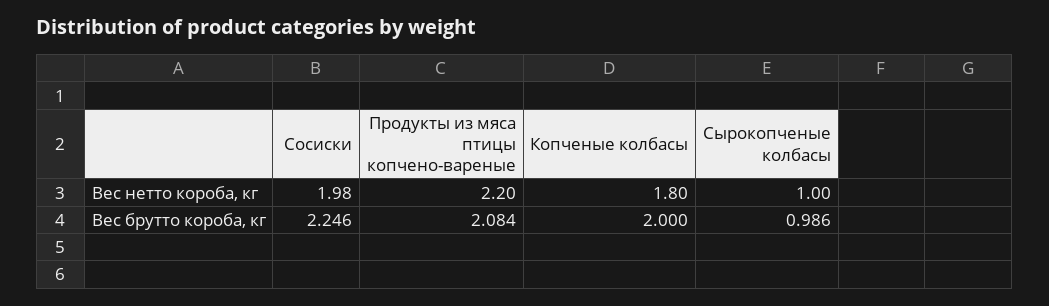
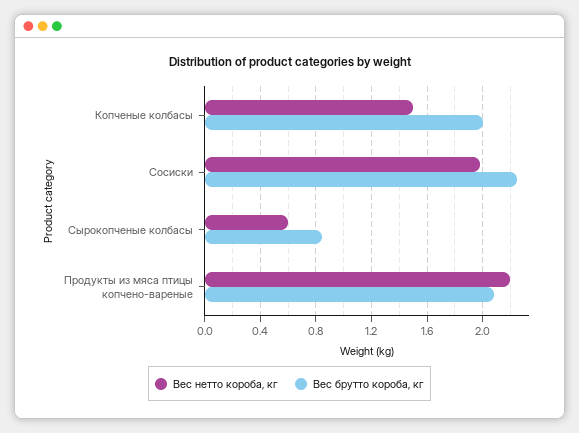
Вес нетто короба, кг, Копченые колбасы: 1.8 -> 1.5
Вес нетто короба, кг, Сырокопченые колбасы: 1 -> 0.6
Вес брутто короба, кг, Сырокопченые колбасы: 0.986 -> 0.85

